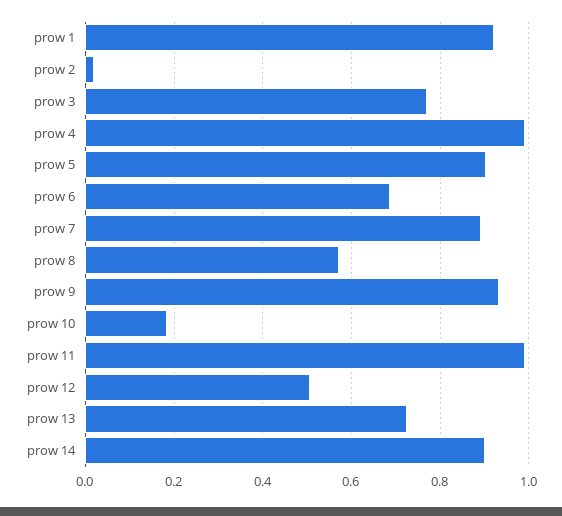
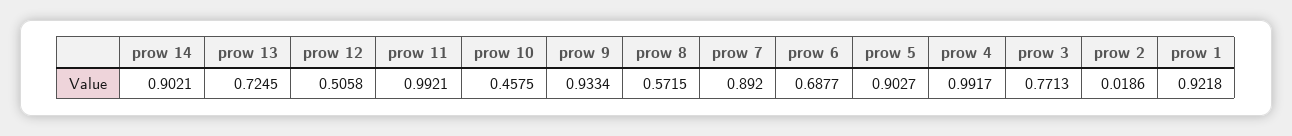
prow 10: 0.18 -> 0.4575

